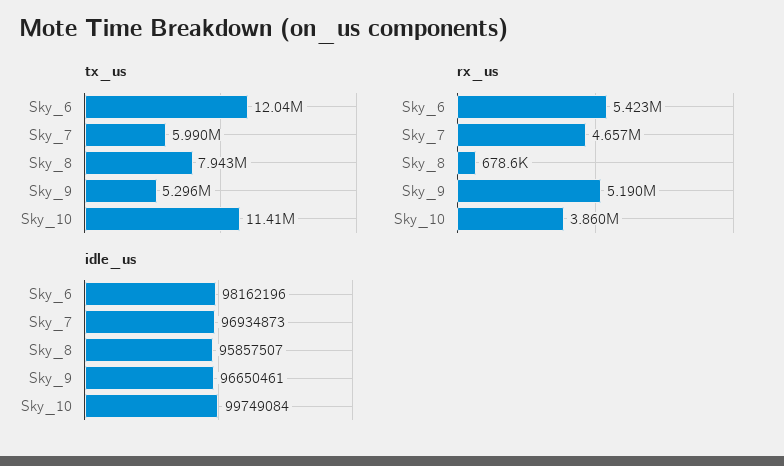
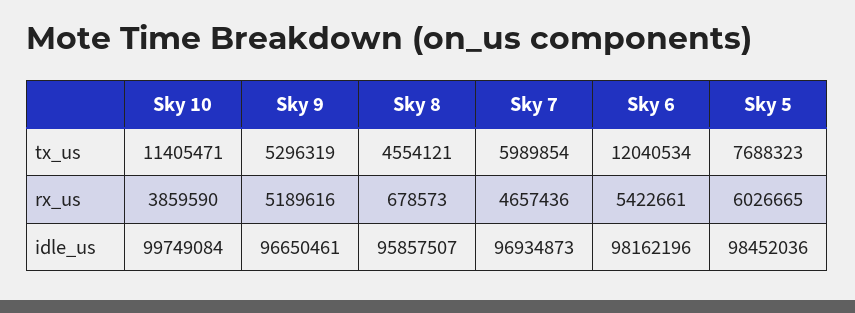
tx_us, Sky_8: 7943000 -> 4554121
tx_us, Sky 5: none -> 7688323
rx_us, Sky 5: none -> 6026665
idle_us, Sky 5: none -> 98452036

